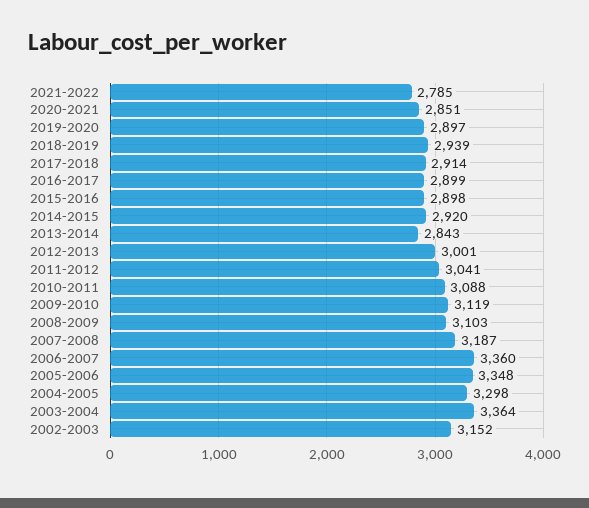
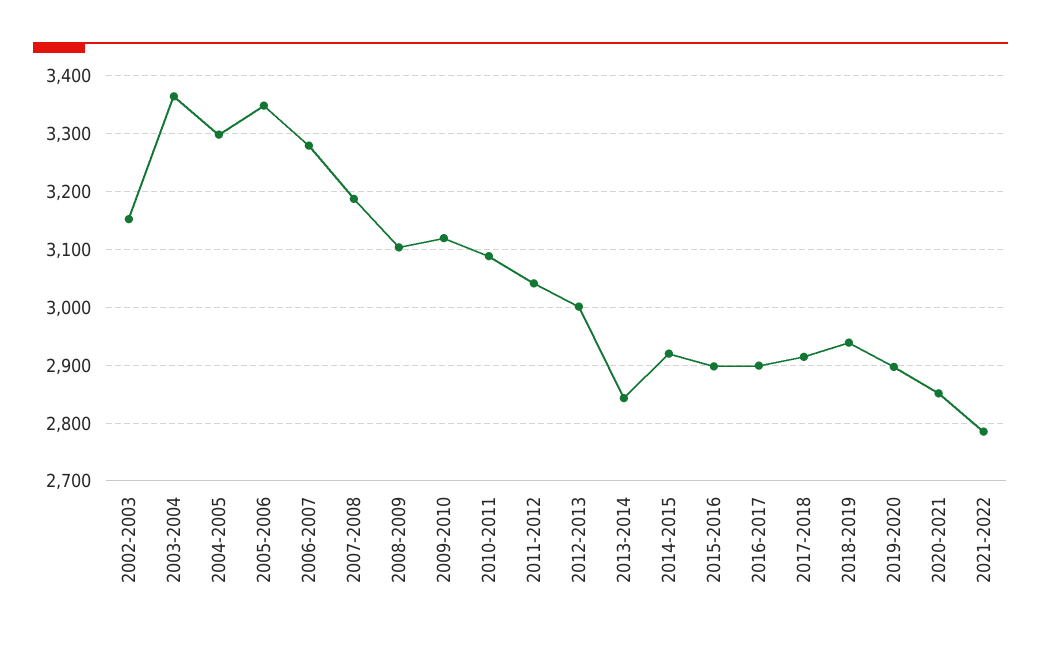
2006-2007: 3360 -> 3280

